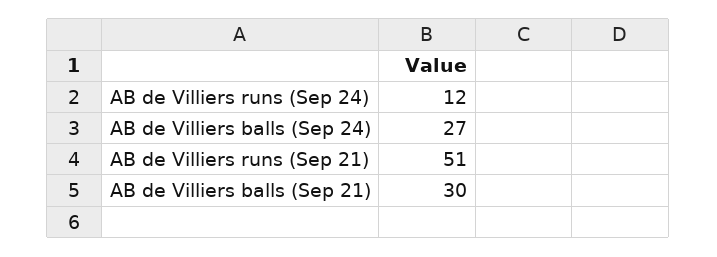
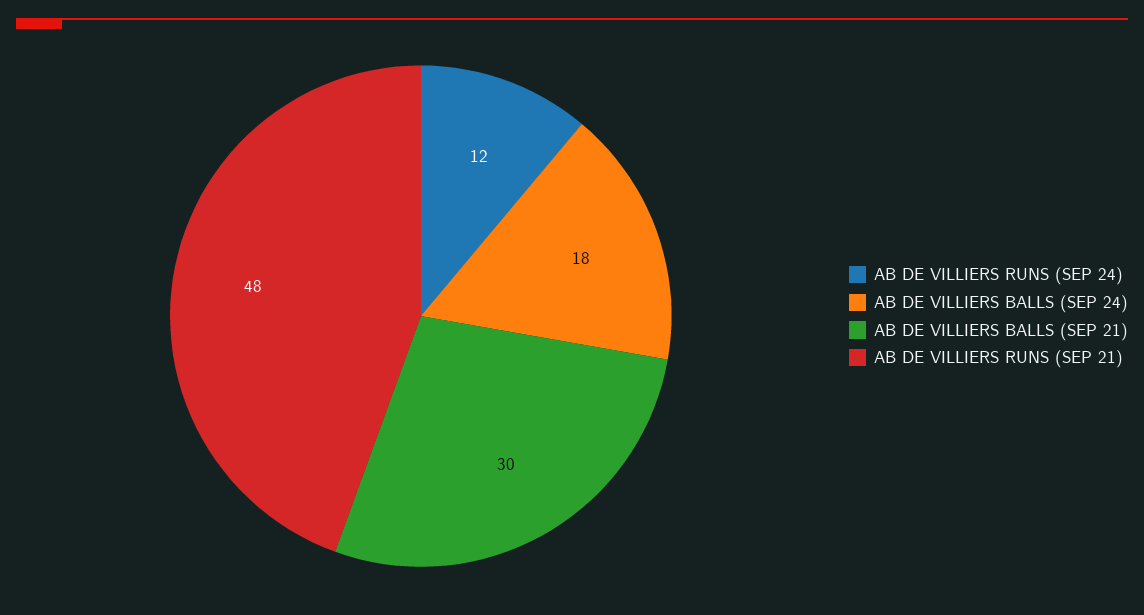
AB de Villiers balls (Sep 24): 27 -> 18
AB de Villiers runs (Sep 21): 51 -> 48

